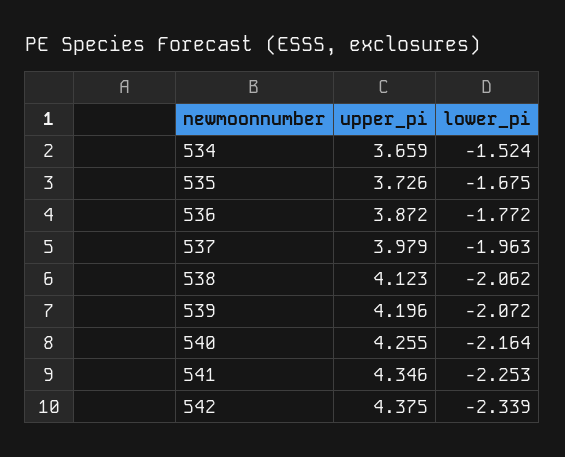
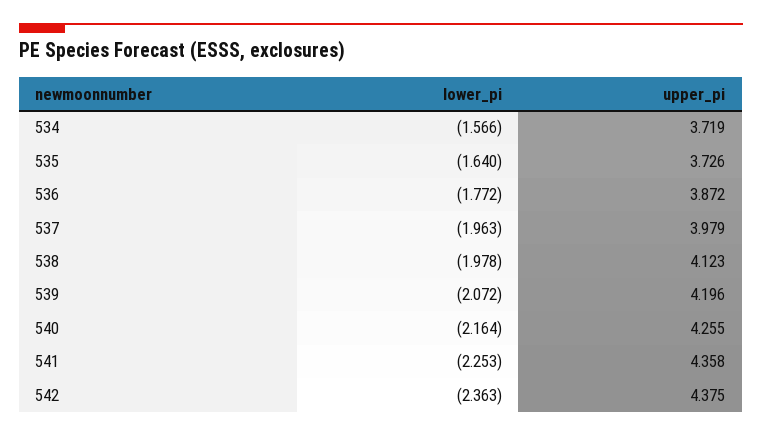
upper_pi, 534: 3.659 -> 3.719
lower_pi, 534: -1.524 -> -1.566
lower_pi, 535: -1.675 -> -1.64
lower_pi, 538: -2.062 -> -1.978
upper_pi, 541: 4.346 -> 4.358
lower_pi, 542: -2.339 -> -2.363

